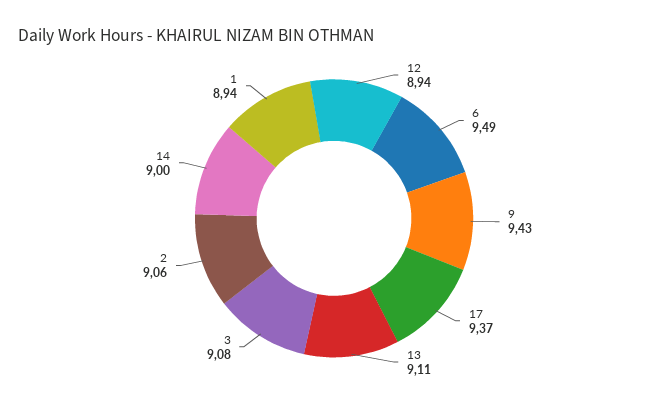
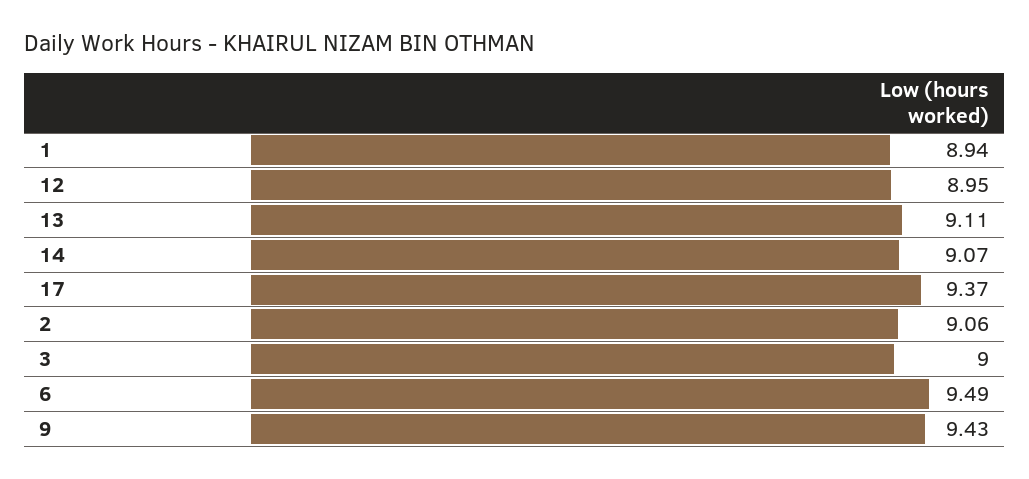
12: 8.94 -> 8.95
3: 9.08 -> 9
14: 9 -> 9.07

